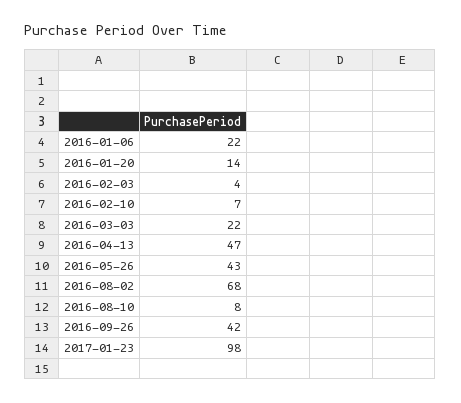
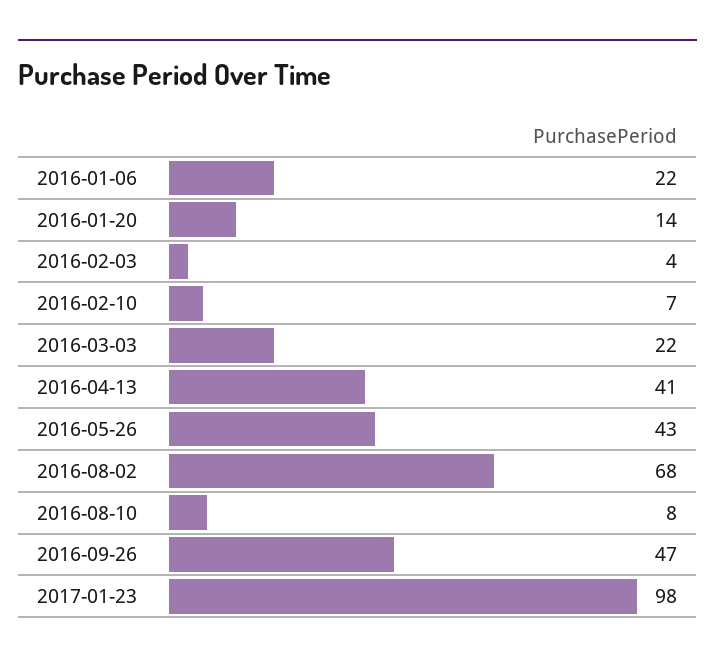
2016-04-13: 47 -> 41
2016-09-26: 42 -> 47

